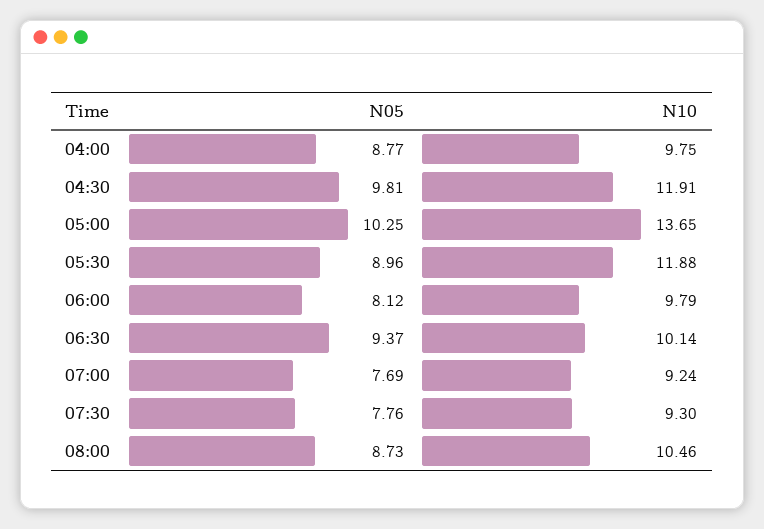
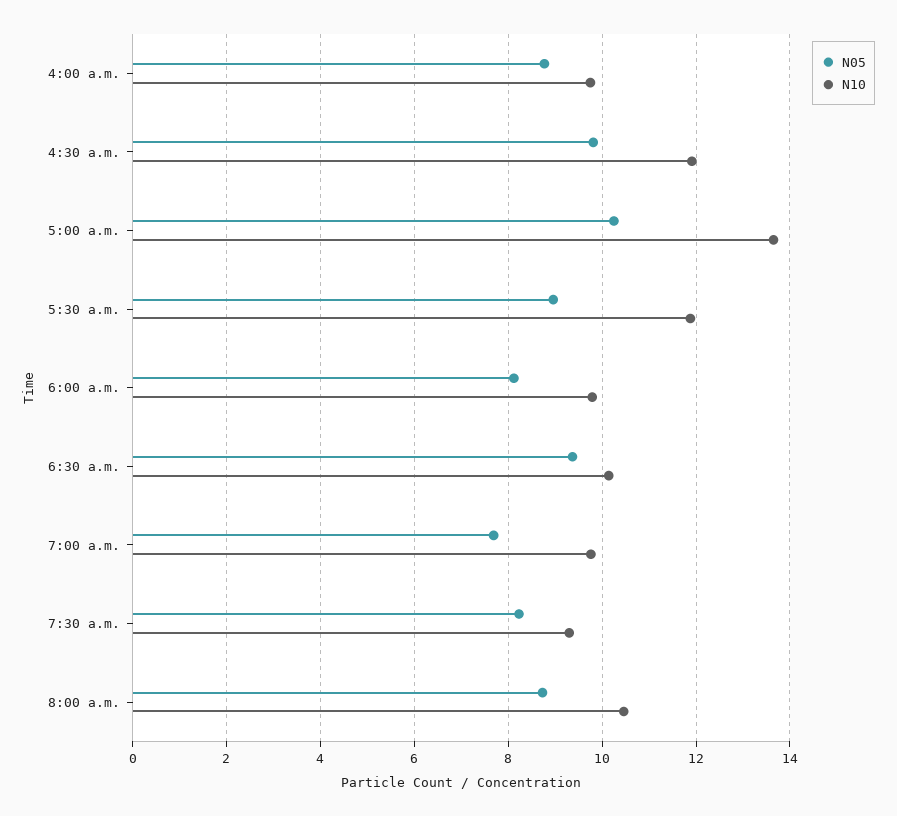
N10, 07:00: 9.24 -> 9.8
N05, 07:30: 7.76 -> 8.2

